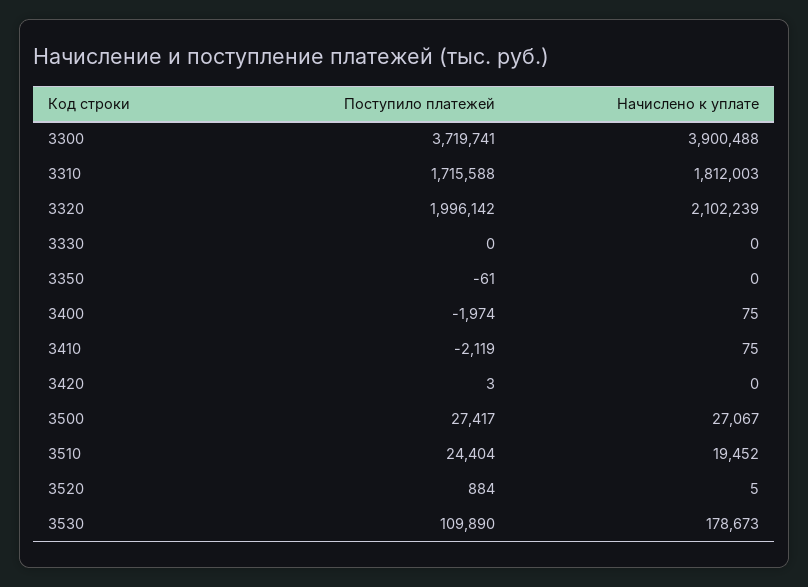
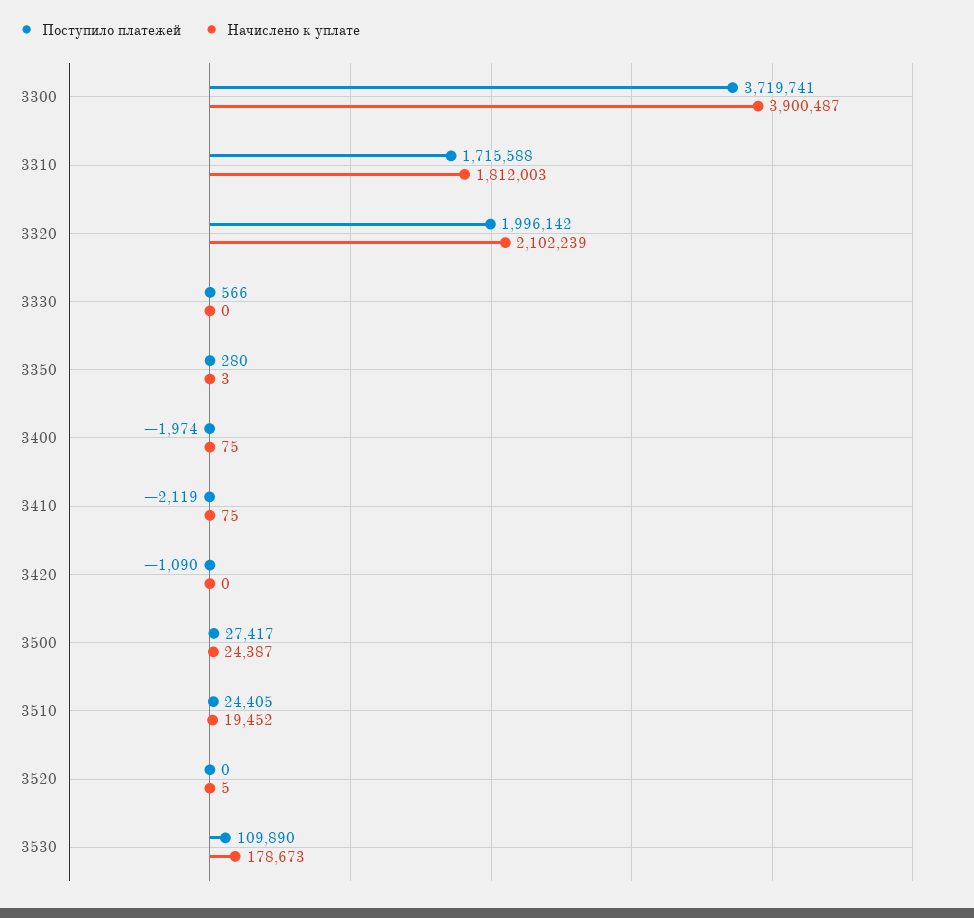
Начислено к уплате, 3300: 3900488 -> 3900487
Поступило платежей, 3330: 0 -> 566
Поступило платежей, 3350: -61 -> 280
Начислено к уплате, 3350: 0 -> 3
Поступило платежей, 3420: 3 -> -1090
Начислено к уплате, 3500: 27067 -> 24387
Поступило платежей, 3510: 24404 -> 24405
Поступило платежей, 3520: 884 -> 0

